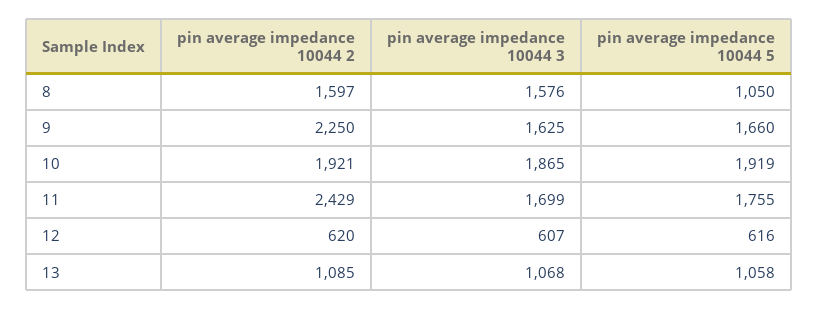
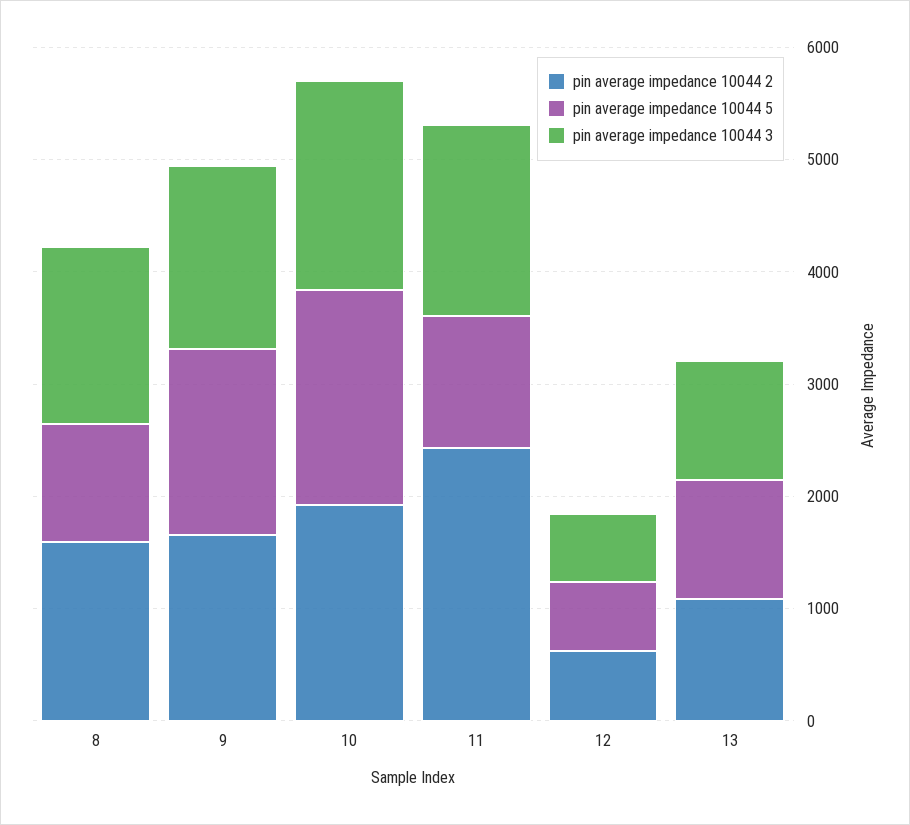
pin average impedance 10044 2, 9: 2250 -> 1600
pin average impedance 10044 5, 11: 1755 -> 1200

